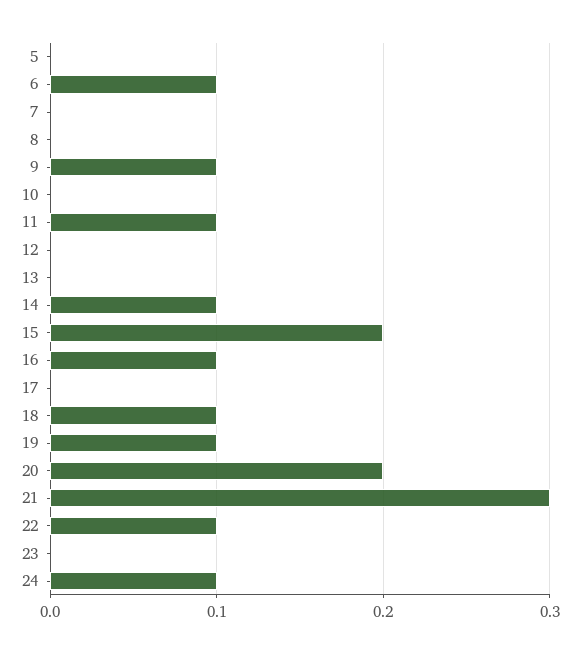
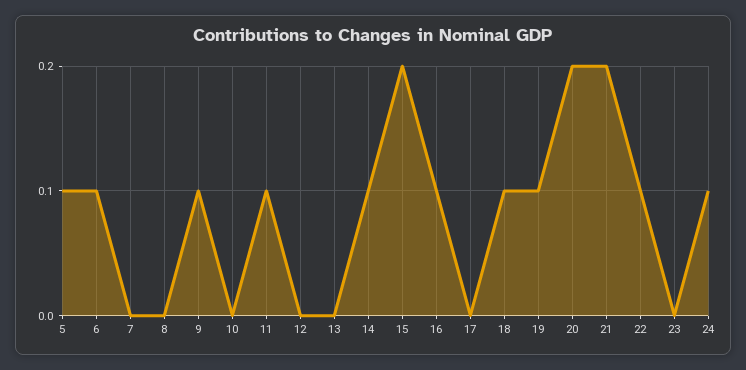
5: 0 -> 0.1
21: 0.3 -> 0.2

